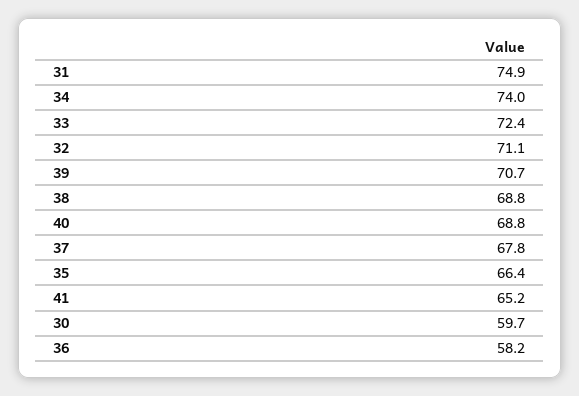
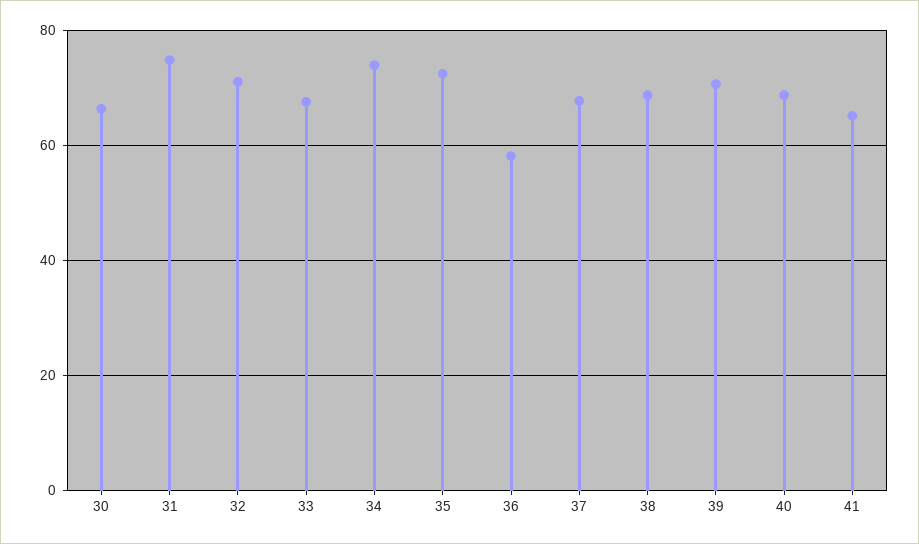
33: 72.4 -> 68
35: 66.4 -> 72
30: 59.7 -> 66

